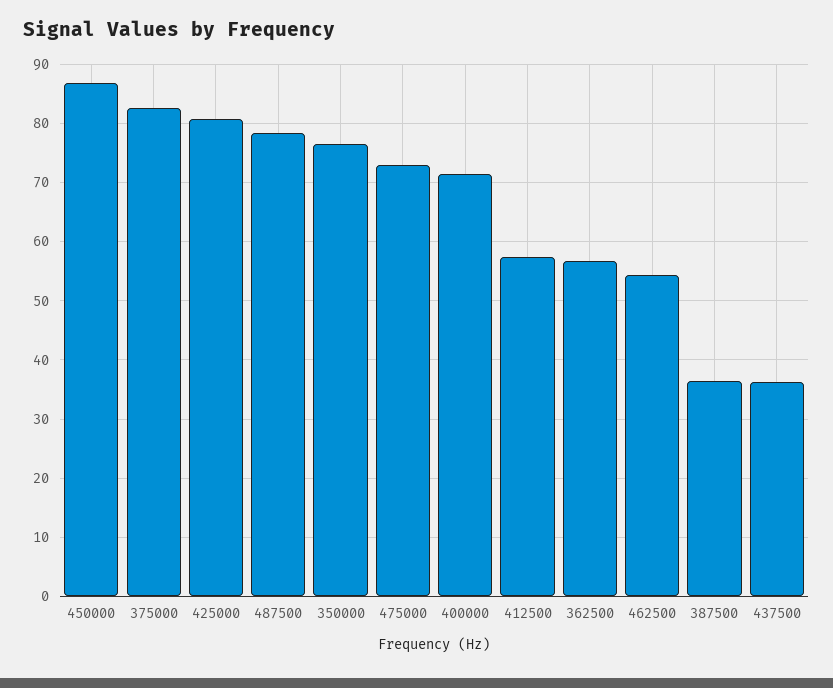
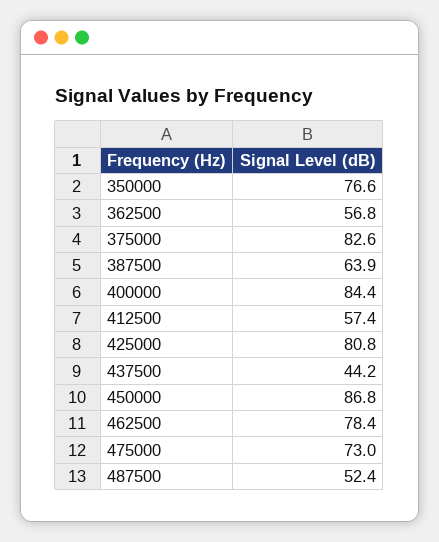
487500: 78 -> 52.4
400000: 72 -> 84.4
462500: 54 -> 78.4
387500: 36 -> 63.9
437500: 36 -> 44.2

